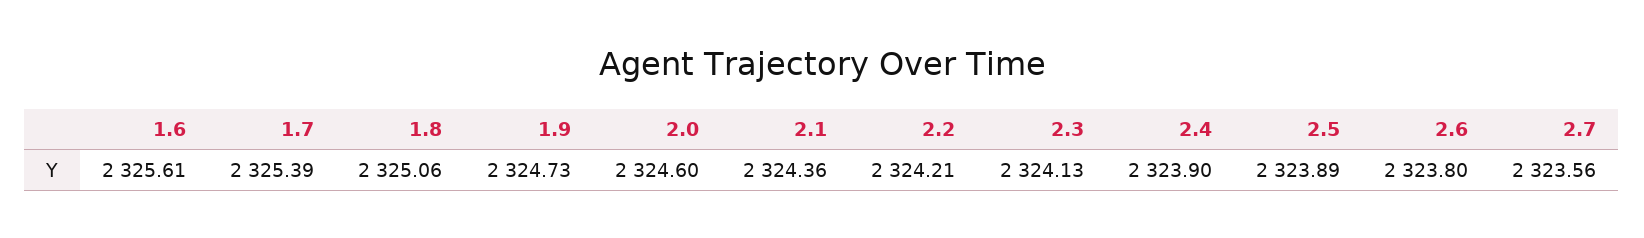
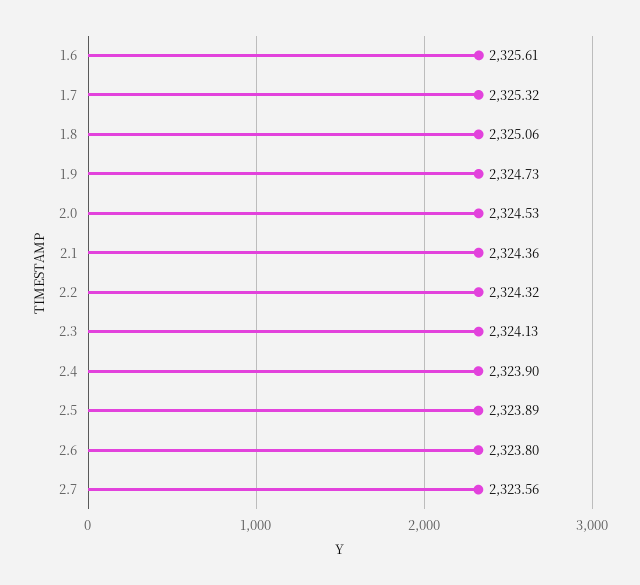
1.7: 2325.39 -> 2325.32
2.0: 2324.6 -> 2324.53
2.2: 2324.21 -> 2324.32

